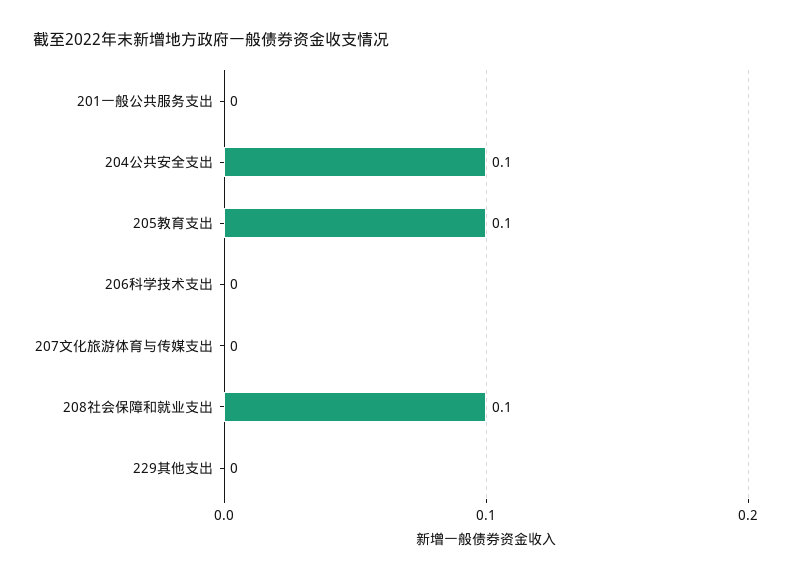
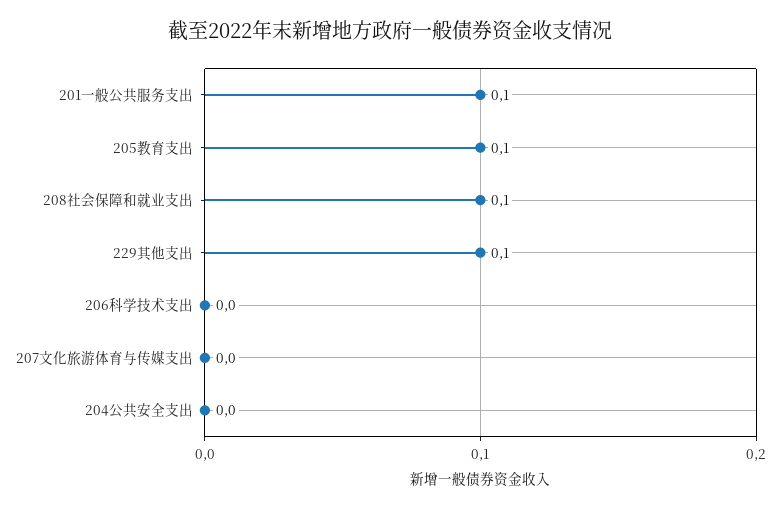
201一般公共服务支出: 0 -> 0.1
204公共安全支出: 0.1 -> 0
229其他支出: 0 -> 0.1

